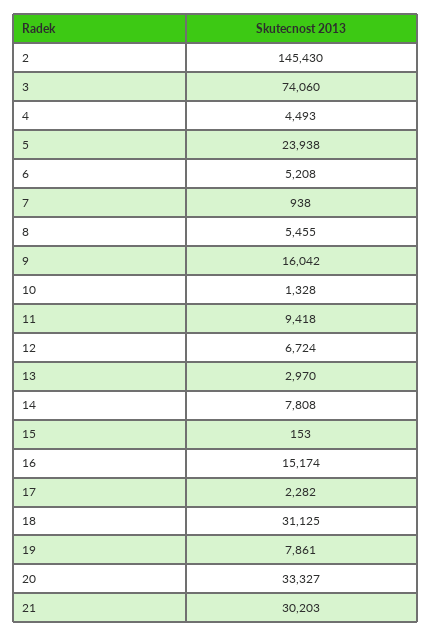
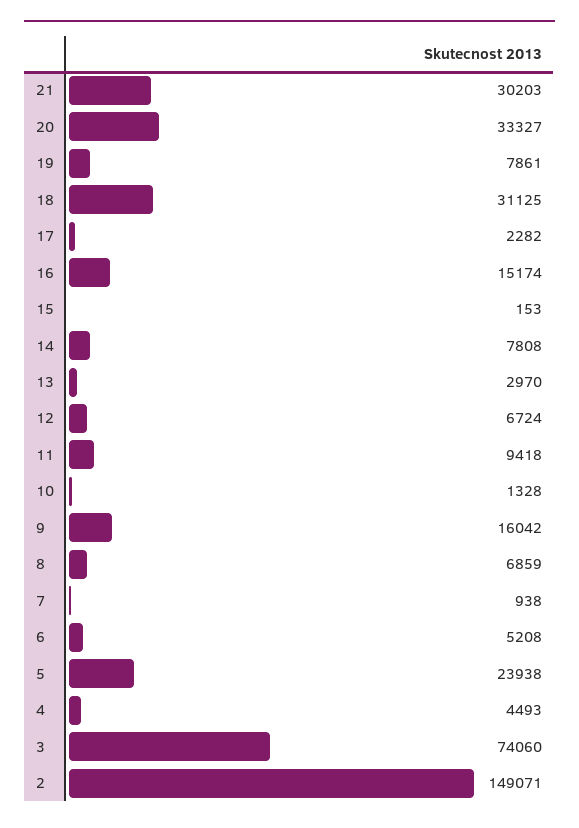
2: 145430 -> 149071
8: 5455 -> 6859

